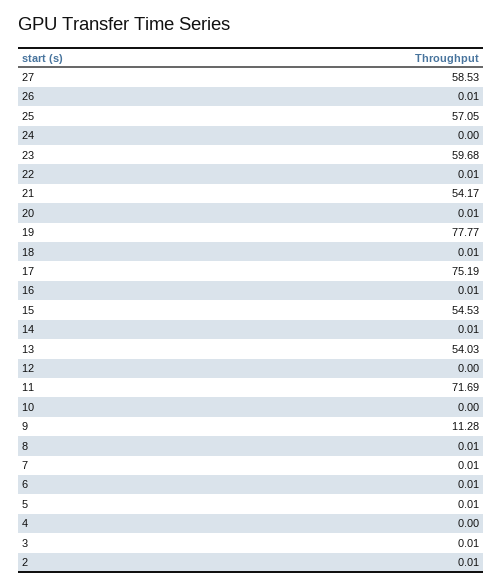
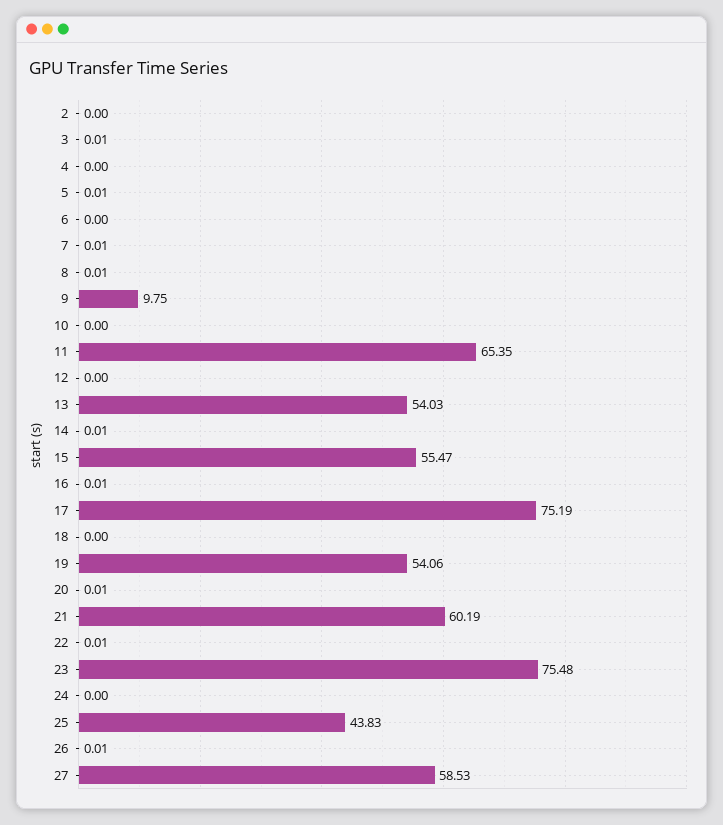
25: 57.05 -> 43.83
23: 59.68 -> 75.48
21: 54.17 -> 60.19
19: 77.77 -> 54.06
18: 0.01 -> 0
15: 54.53 -> 55.47
11: 71.69 -> 65.35
9: 11.28 -> 9.75
6: 0.01 -> 0
2: 0.01 -> 0

